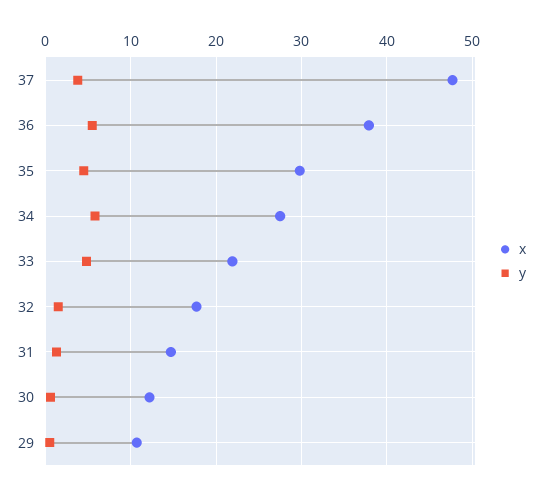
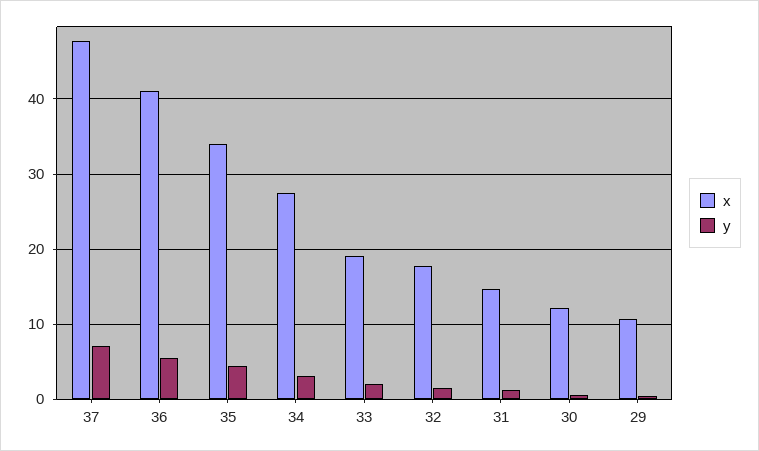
y, 37: 4 -> 7
x, 36: 38 -> 41
x, 35: 30 -> 34
y, 34: 6 -> 3
x, 33: 22 -> 19
y, 33: 5 -> 2

